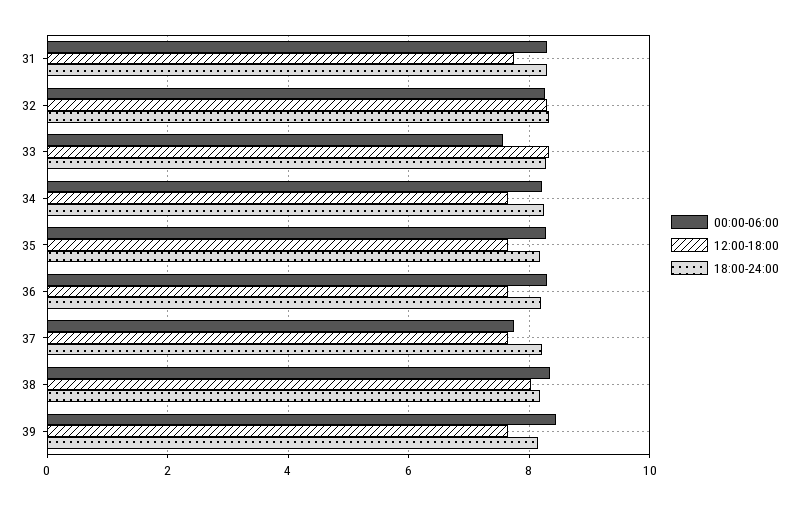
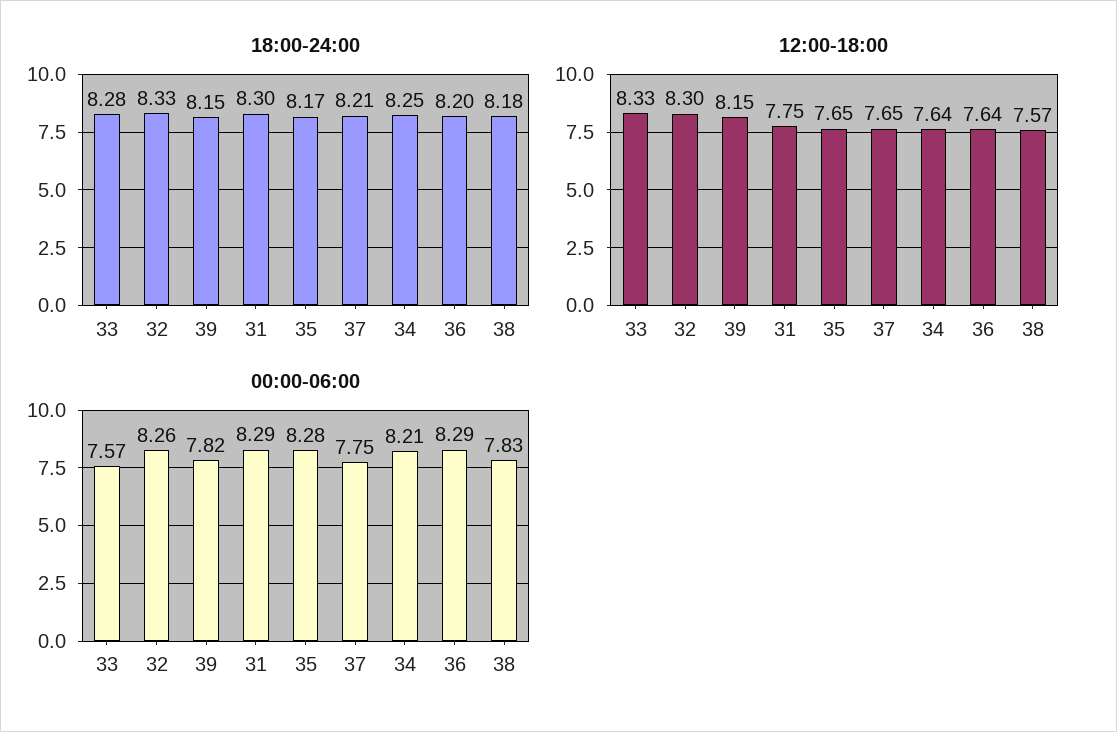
00:00-06:00, 38: 8.4 -> 7.83
12:00-18:00, 38: 8 -> 7.57
00:00-06:00, 39: 8.4 -> 7.82
12:00-18:00, 39: 7.6 -> 8.15

